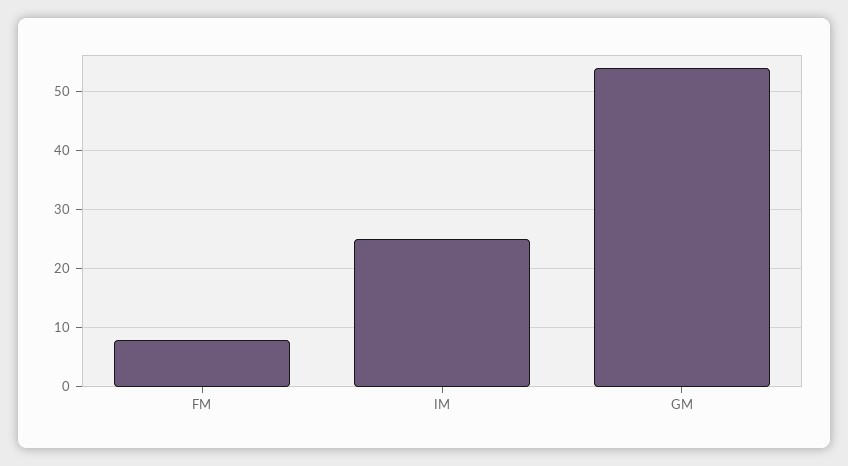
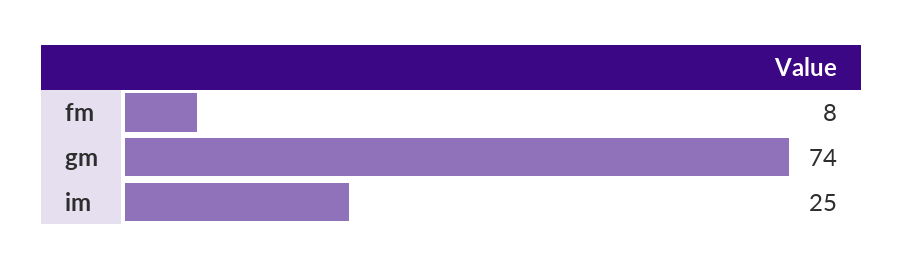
GM: 55 -> 74

